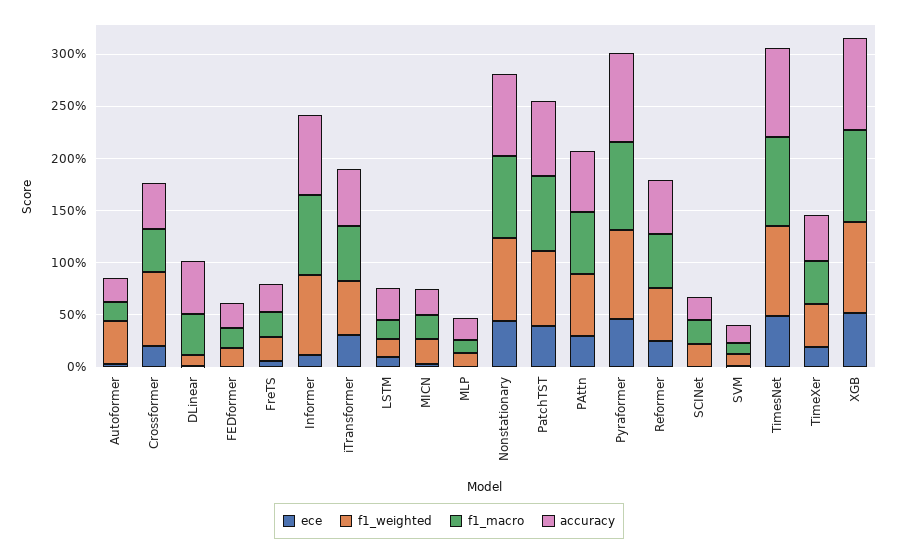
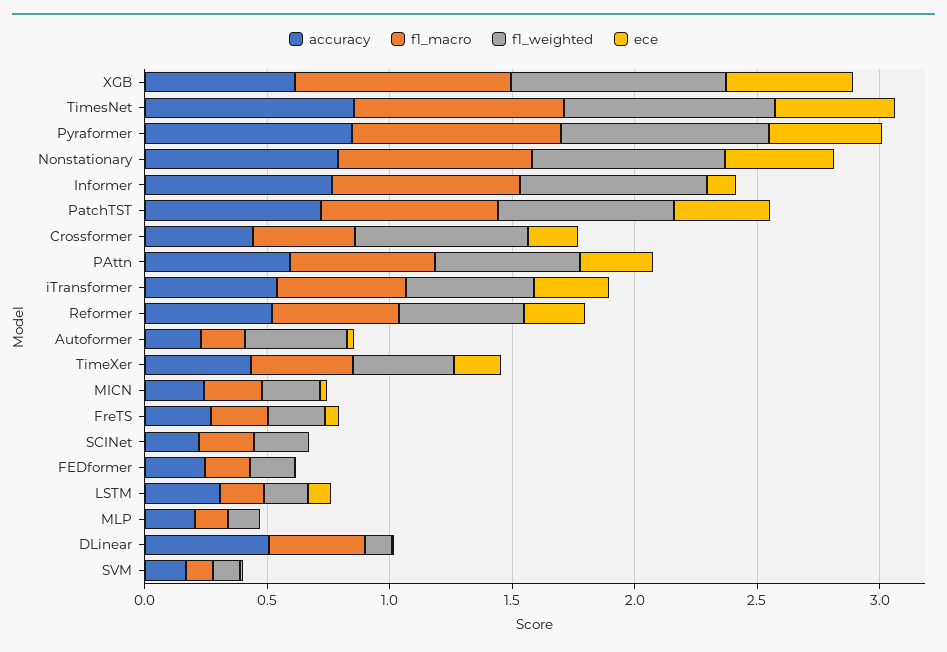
accuracy, XGB: 0.9 -> 0.6

